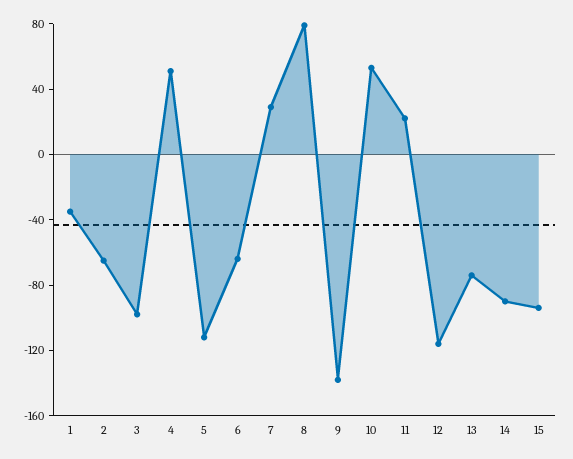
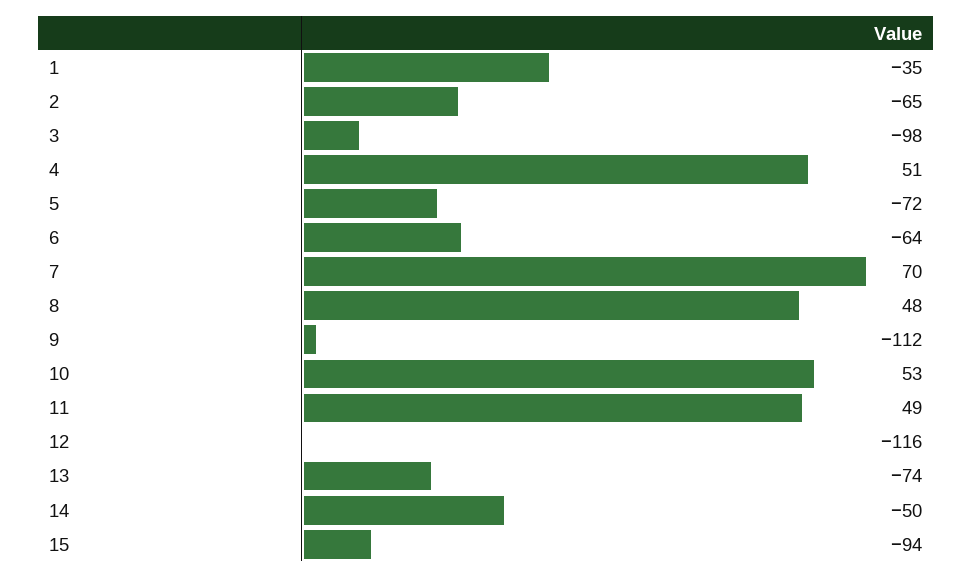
5: -110 -> -72
7: 30 -> 70
8: 80 -> 48
9: -140 -> -112
11: 20 -> 49
14: -90 -> -50

